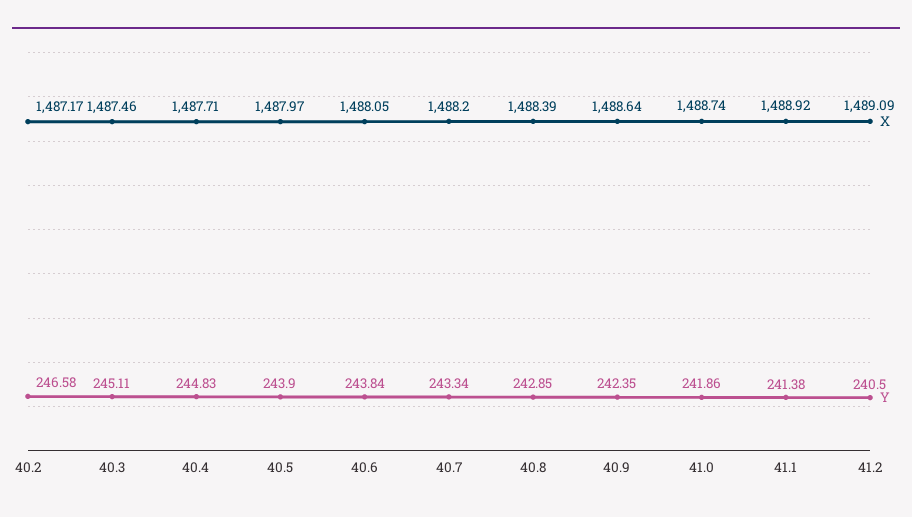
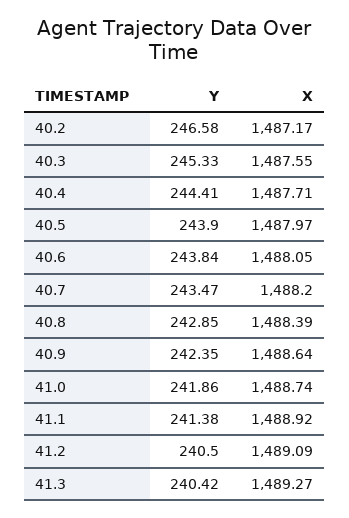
X, 40.3: 1487.46 -> 1487.55
Y, 40.3: 245.11 -> 245.33
Y, 40.4: 244.83 -> 244.41
Y, 40.7: 243.34 -> 243.47
Y, 41.3: none -> 240.42
X, 41.3: none -> 1489.27

